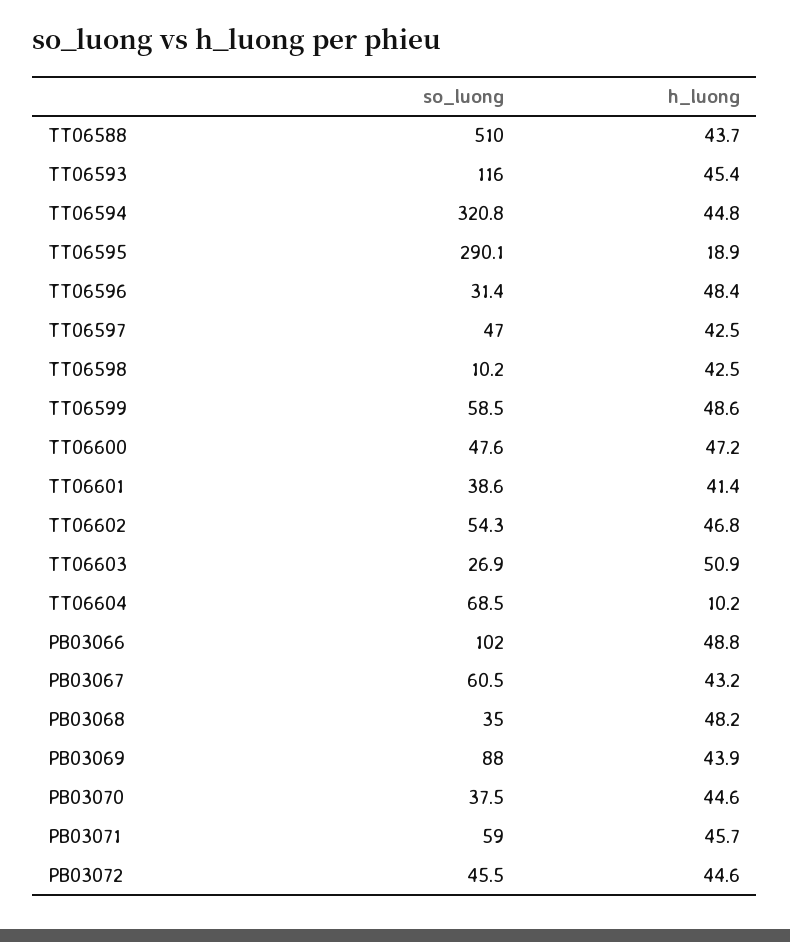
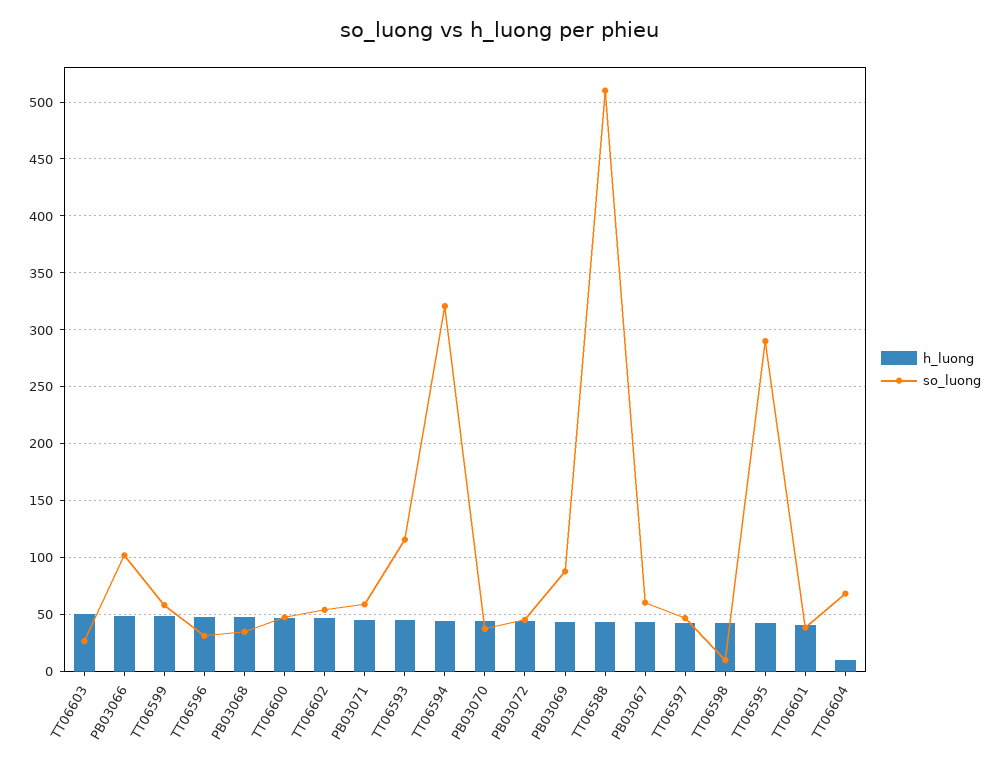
h_luong, TT06595: 18.9 -> 40

